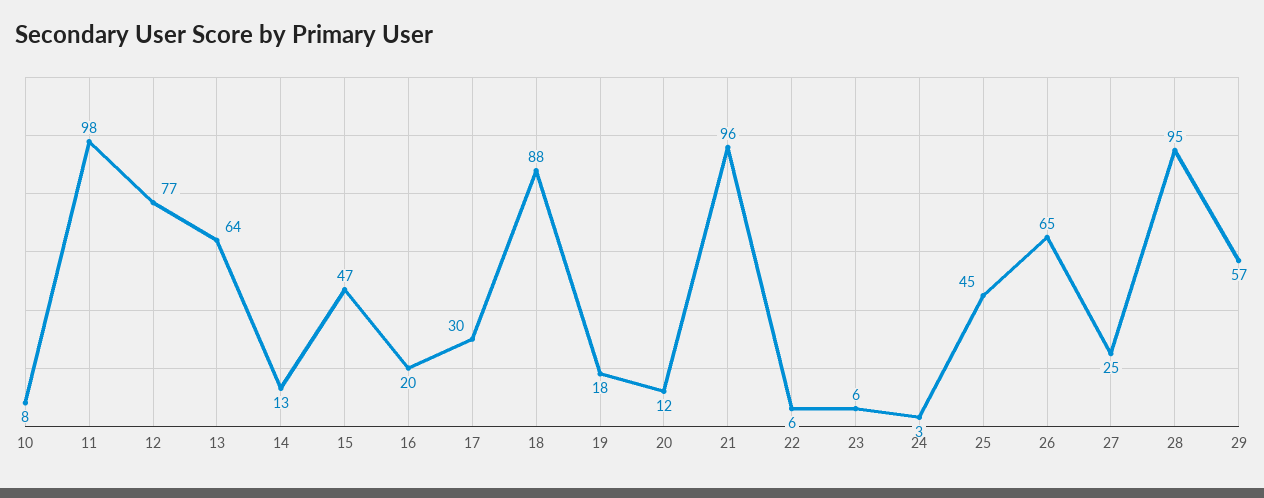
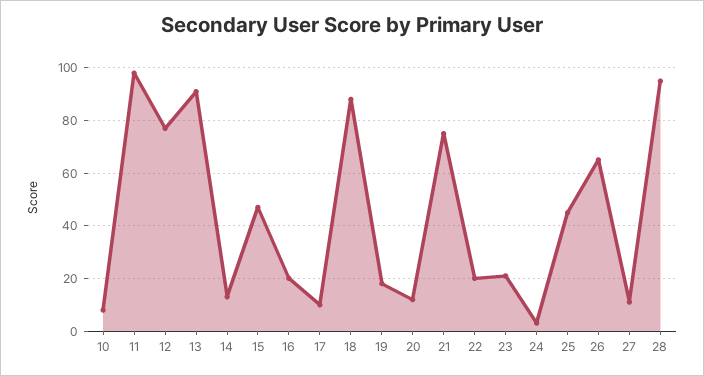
13: 64 -> 90
17: 30 -> 10
21: 96 -> 75
22: 6 -> 20
23: 6 -> 20
27: 25 -> 10
29: 57 -> none

